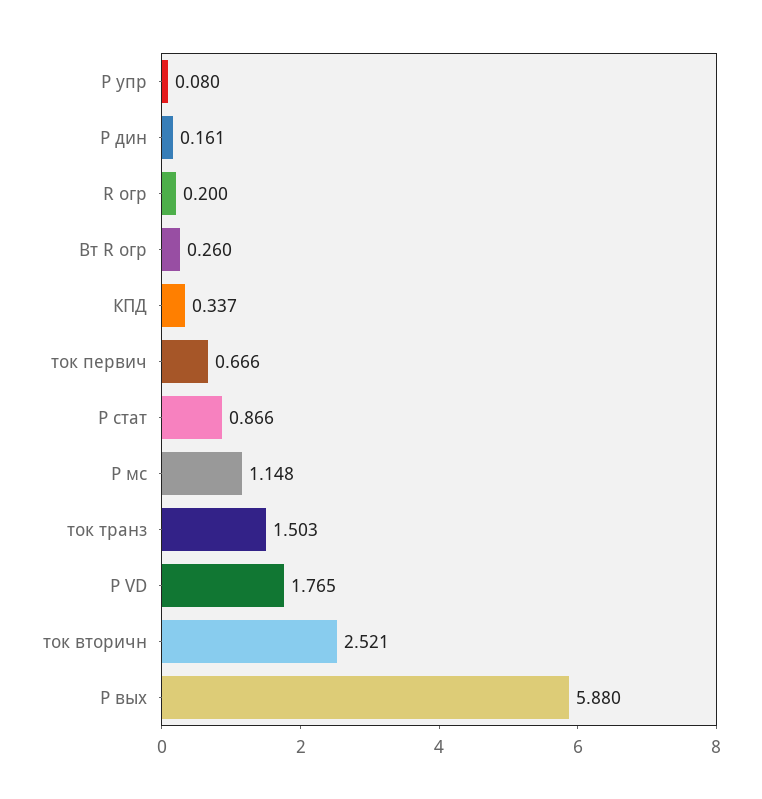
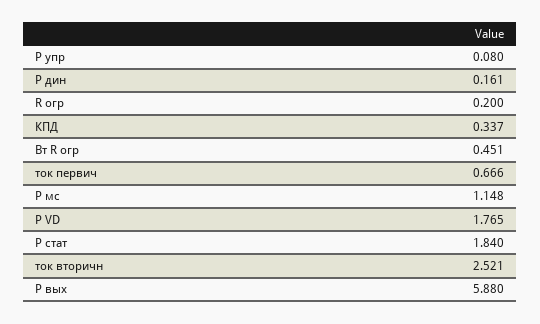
Вт R огр: 0.26 -> 0.451
Р стат: 0.866 -> 1.84
ток транз: 1.503 -> none

